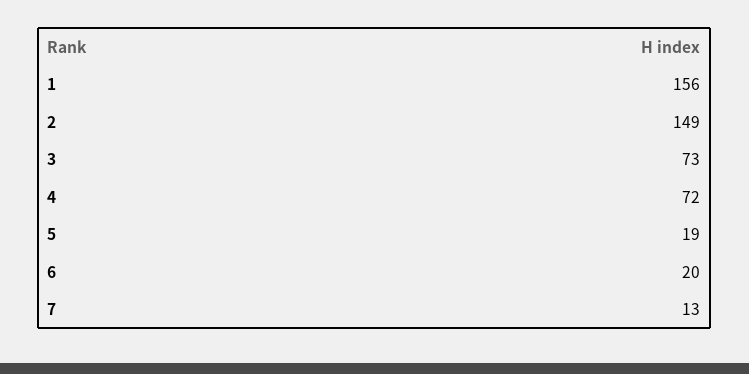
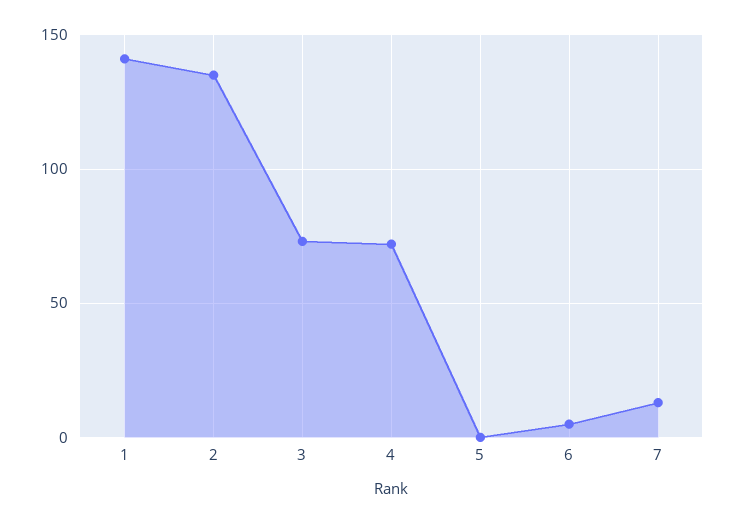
1: 156 -> 140
2: 149 -> 135
5: 19 -> 0
6: 20 -> 5

